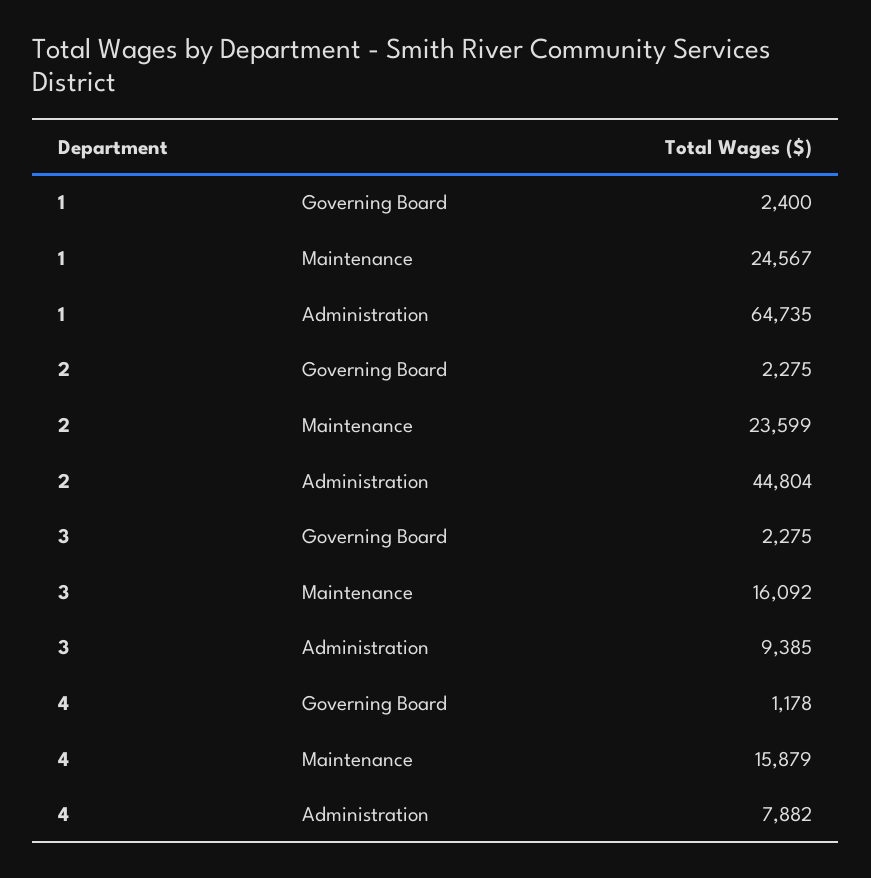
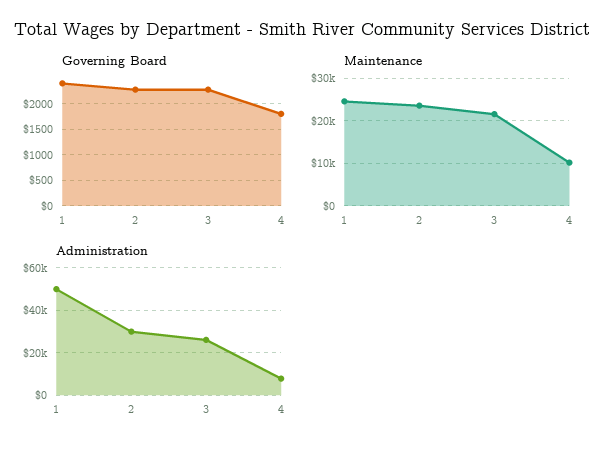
Administration, 1: 64735 -> 50000
Administration, 2: 44804 -> 30000
Maintenance, 3: 16092 -> 22000
Administration, 3: 9385 -> 25000
Governing Board, 4: 1178 -> 1750
Maintenance, 4: 15879 -> 10000

